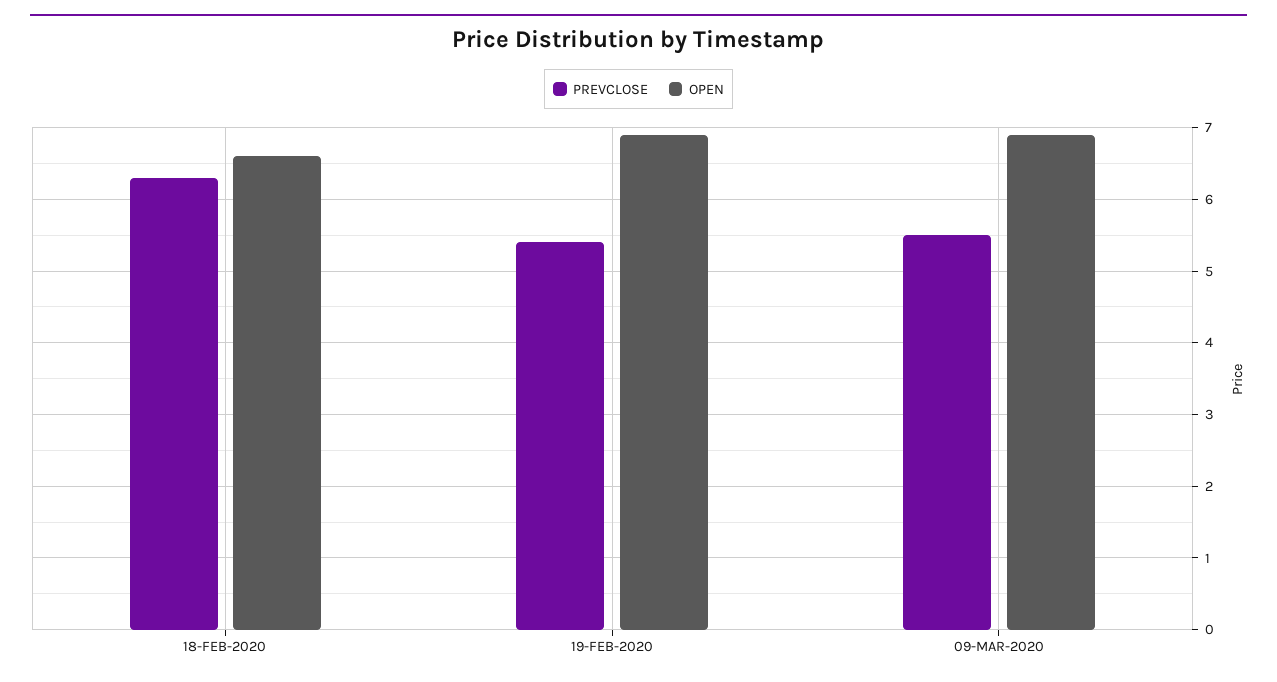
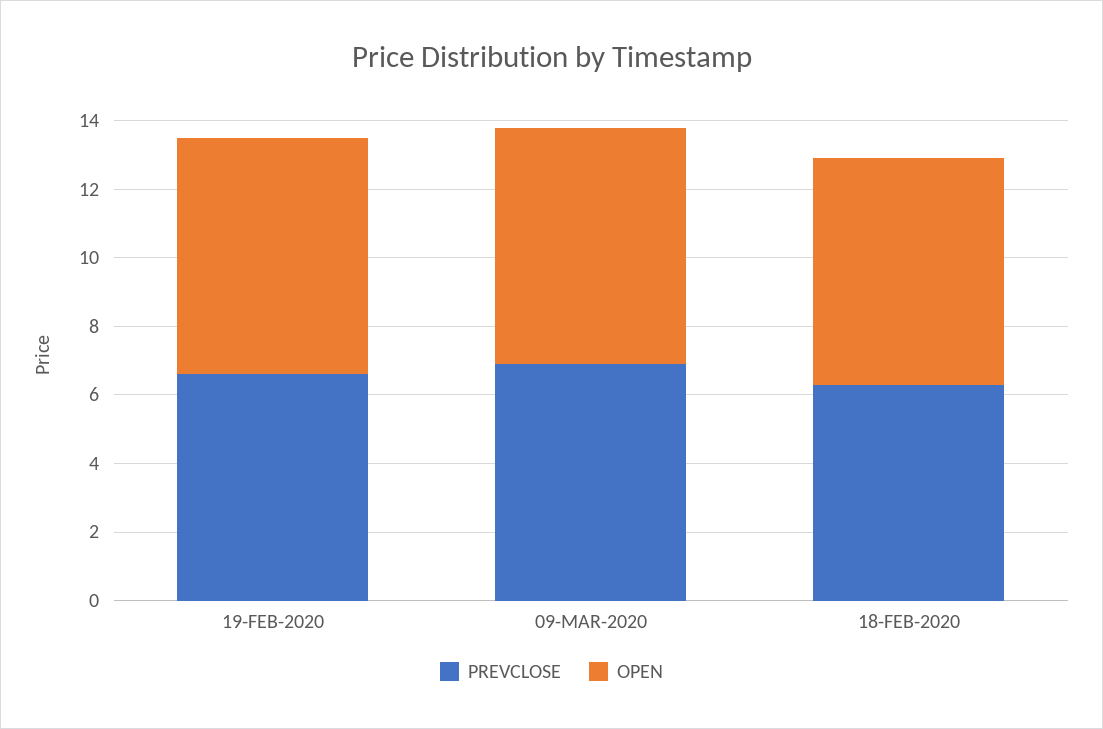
PREVCLOSE, 19-FEB-2020: 5.4 -> 6.5
PREVCLOSE, 09-MAR-2020: 5.5 -> 7

